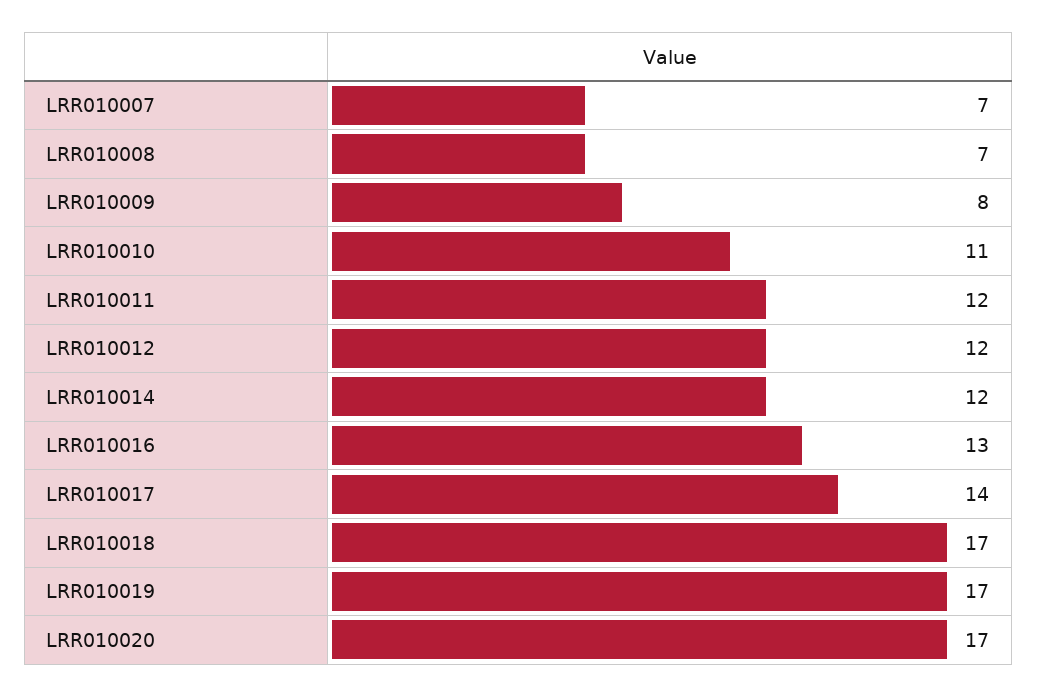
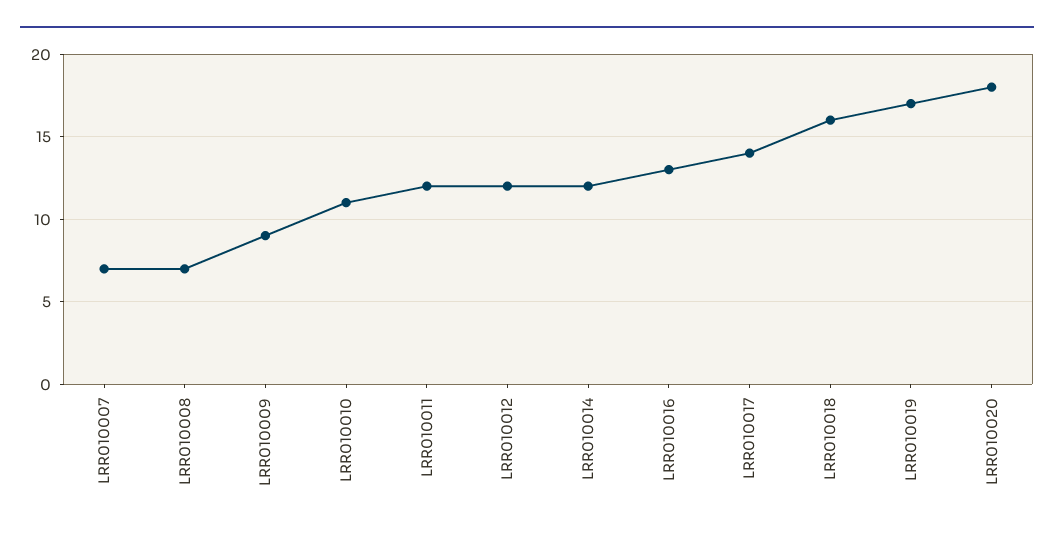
LRR010009: 8 -> 9
LRR010018: 17 -> 16
LRR010020: 17 -> 18

